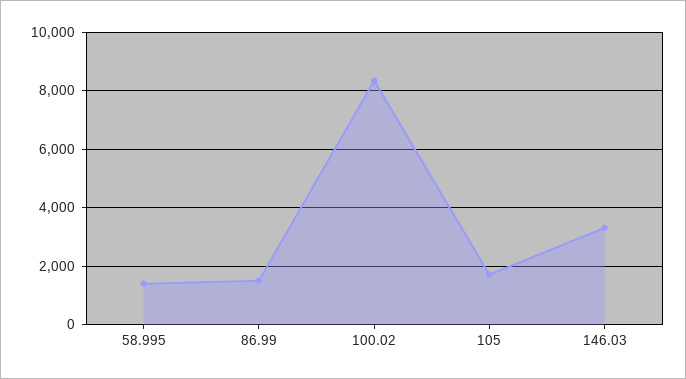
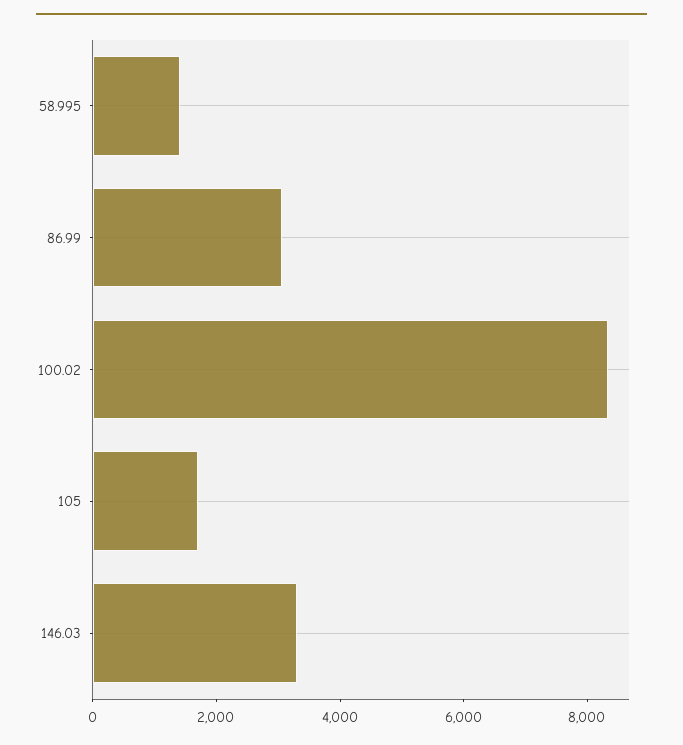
86.99: 1500 -> 3000

